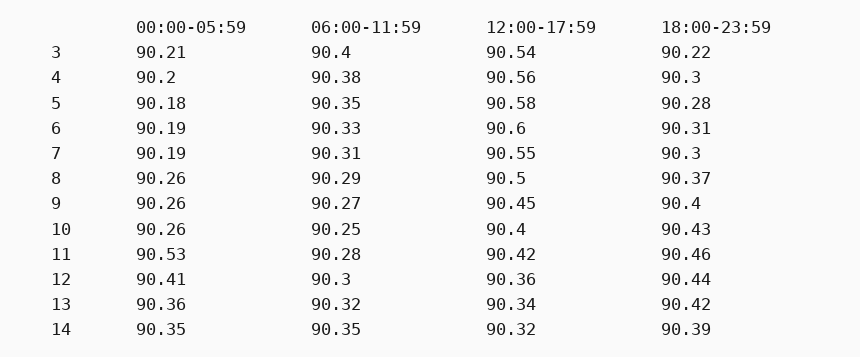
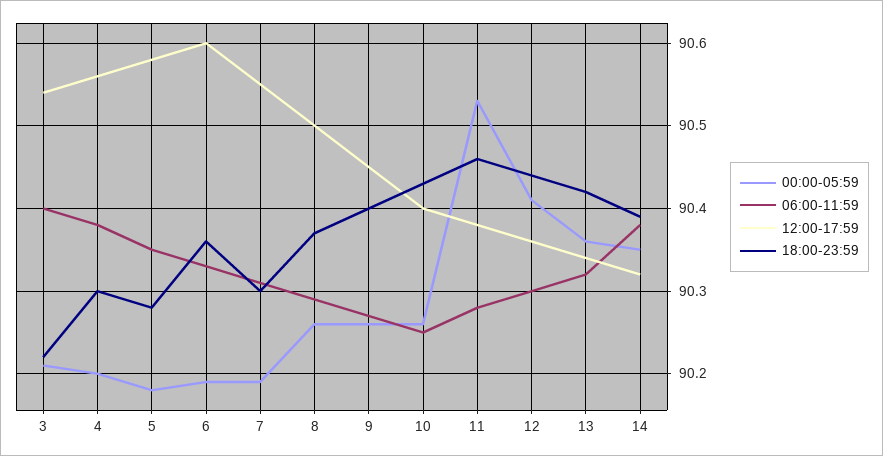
18:00-23:59, 6: 90.31 -> 90.36
12:00-17:59, 11: 90.42 -> 90.38
06:00-11:59, 14: 90.35 -> 90.38

